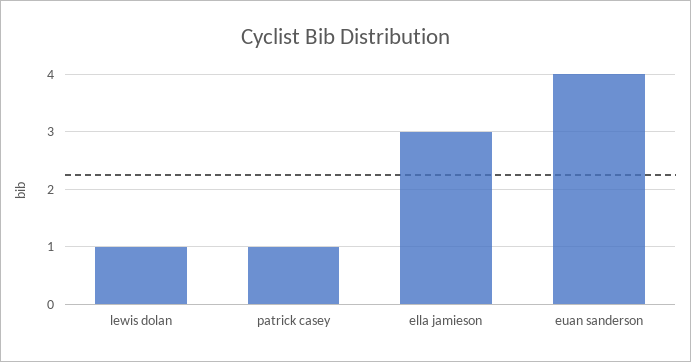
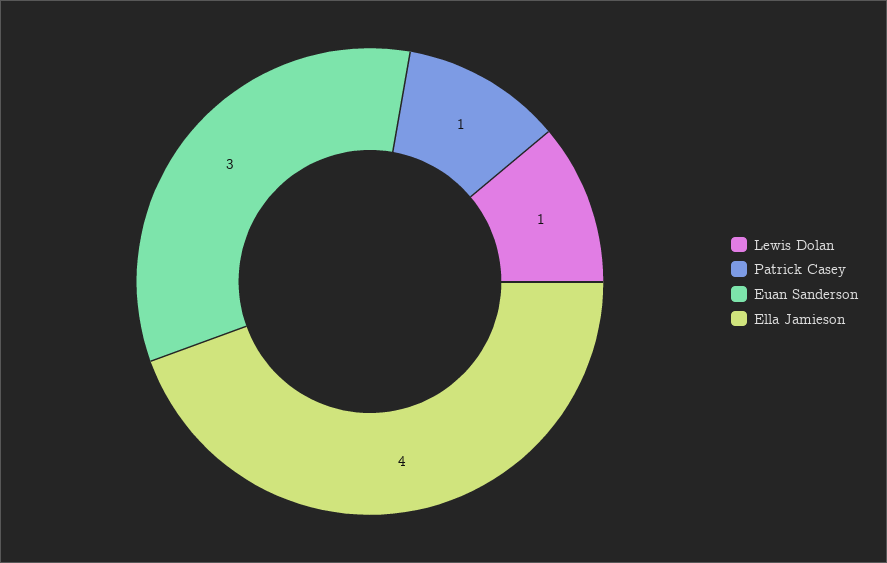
ella jamieson: 3 -> 4
euan sanderson: 4 -> 3

